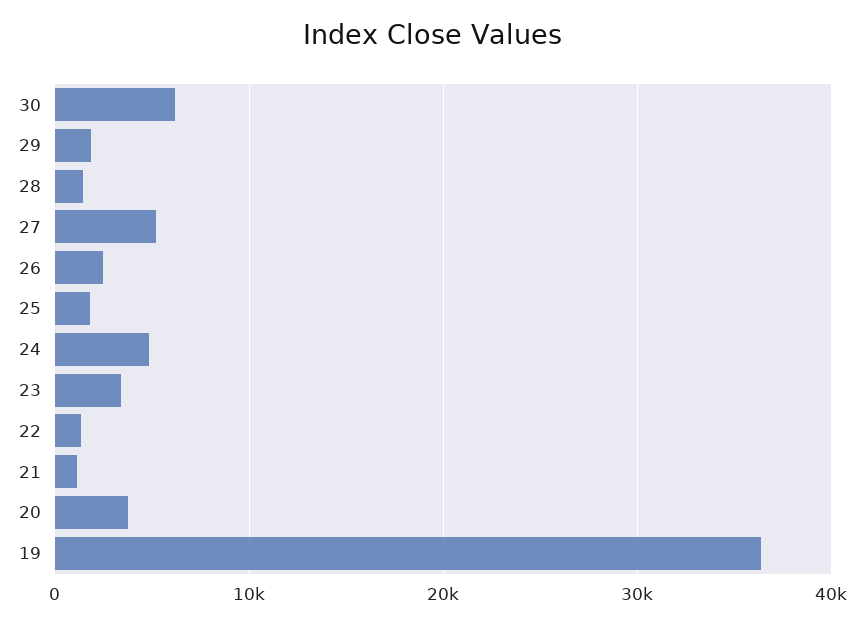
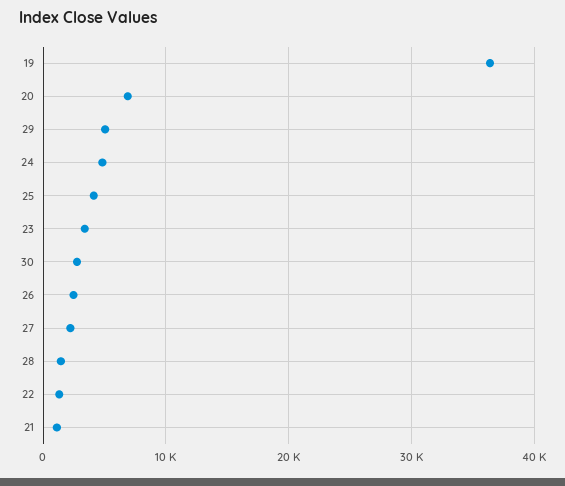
30: 6000 -> 3000
29: 2000 -> 5000
27: 5000 -> 2000
25: 2000 -> 4000
20: 4000 -> 7000

